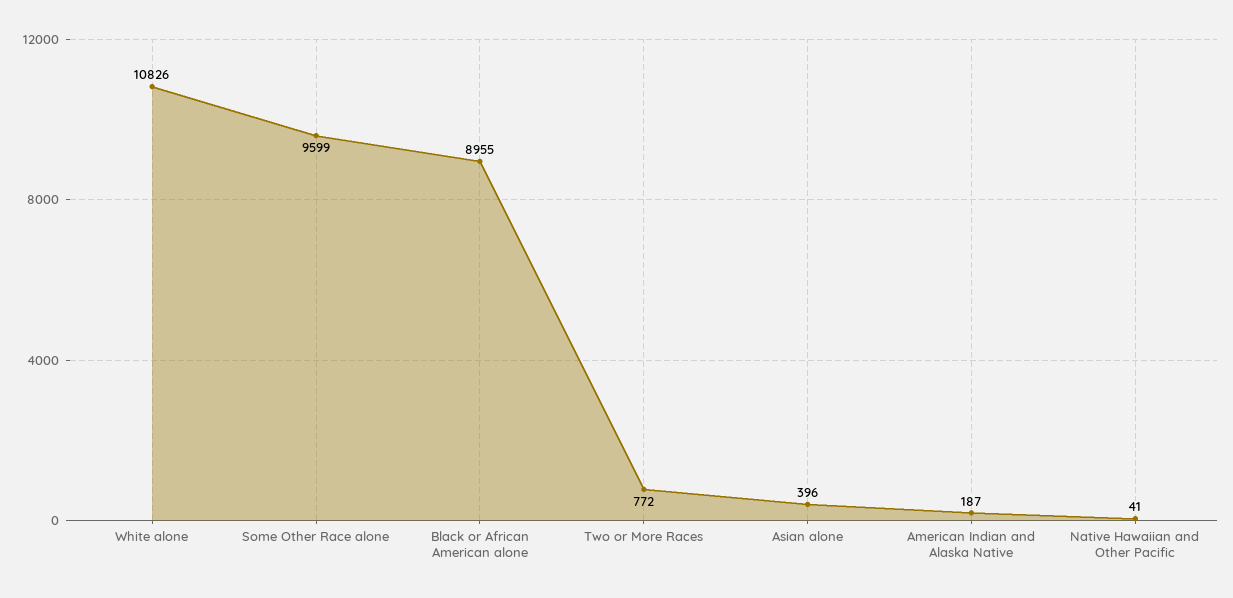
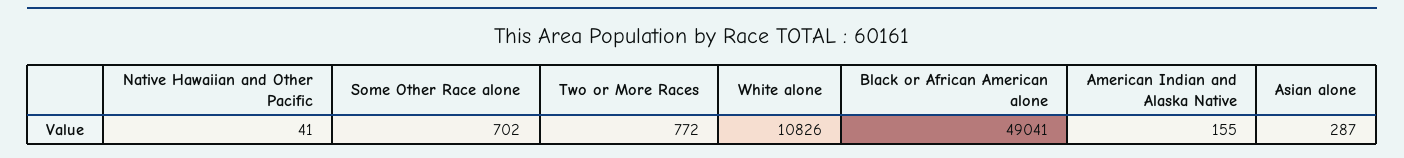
Some Other Race alone: 9599 -> 702
Black or African American alone: 8955 -> 49041
Asian alone: 396 -> 287
American Indian and Alaska Native: 187 -> 155

